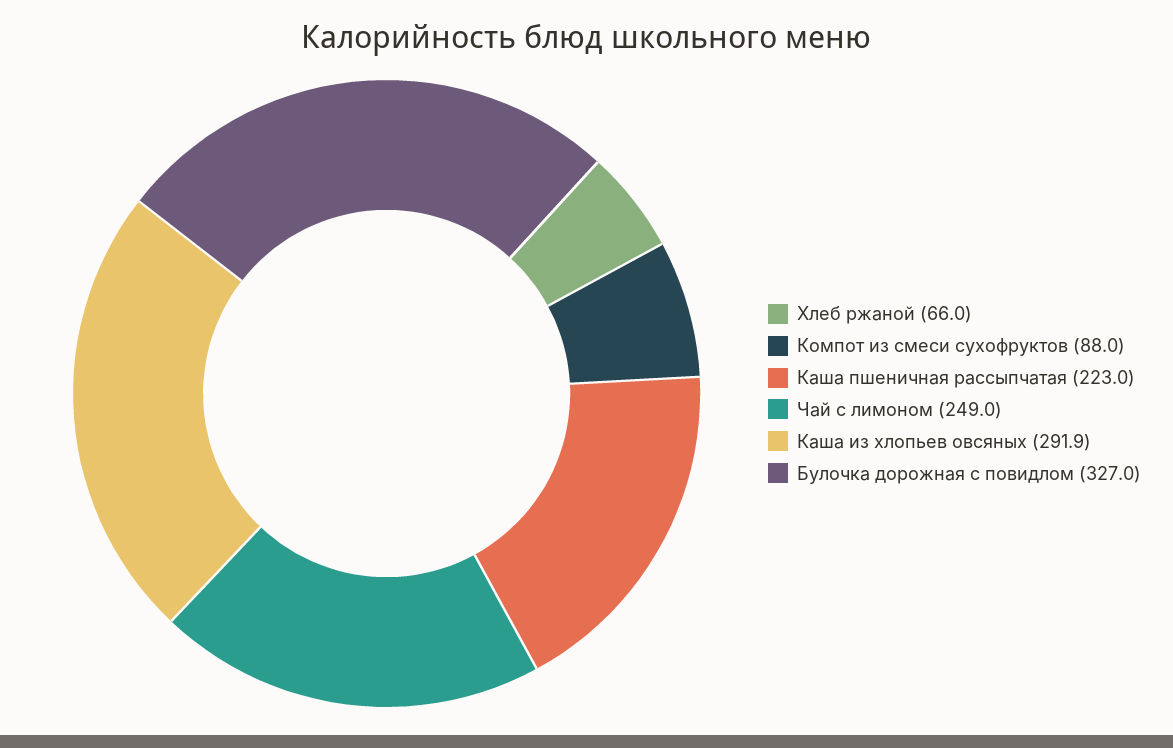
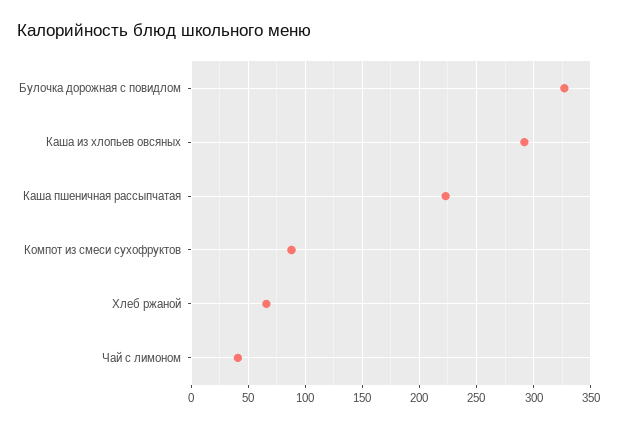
Чай с лимоном: 249 -> 40

